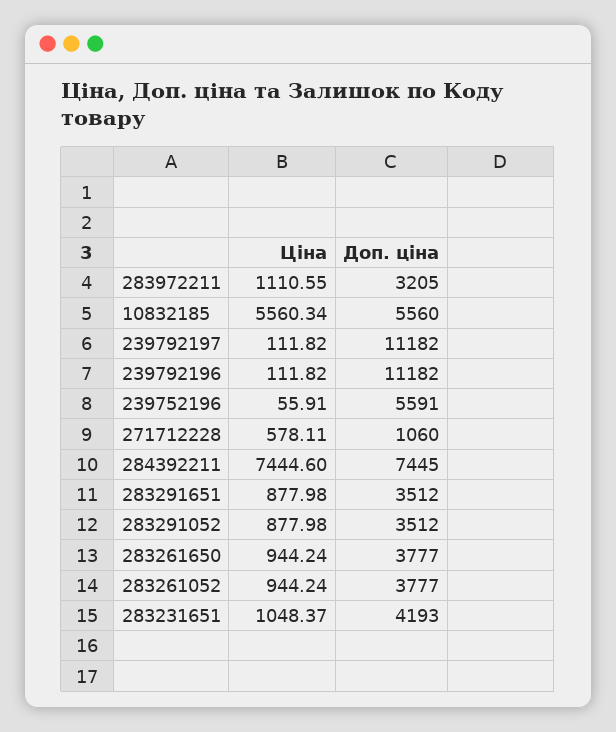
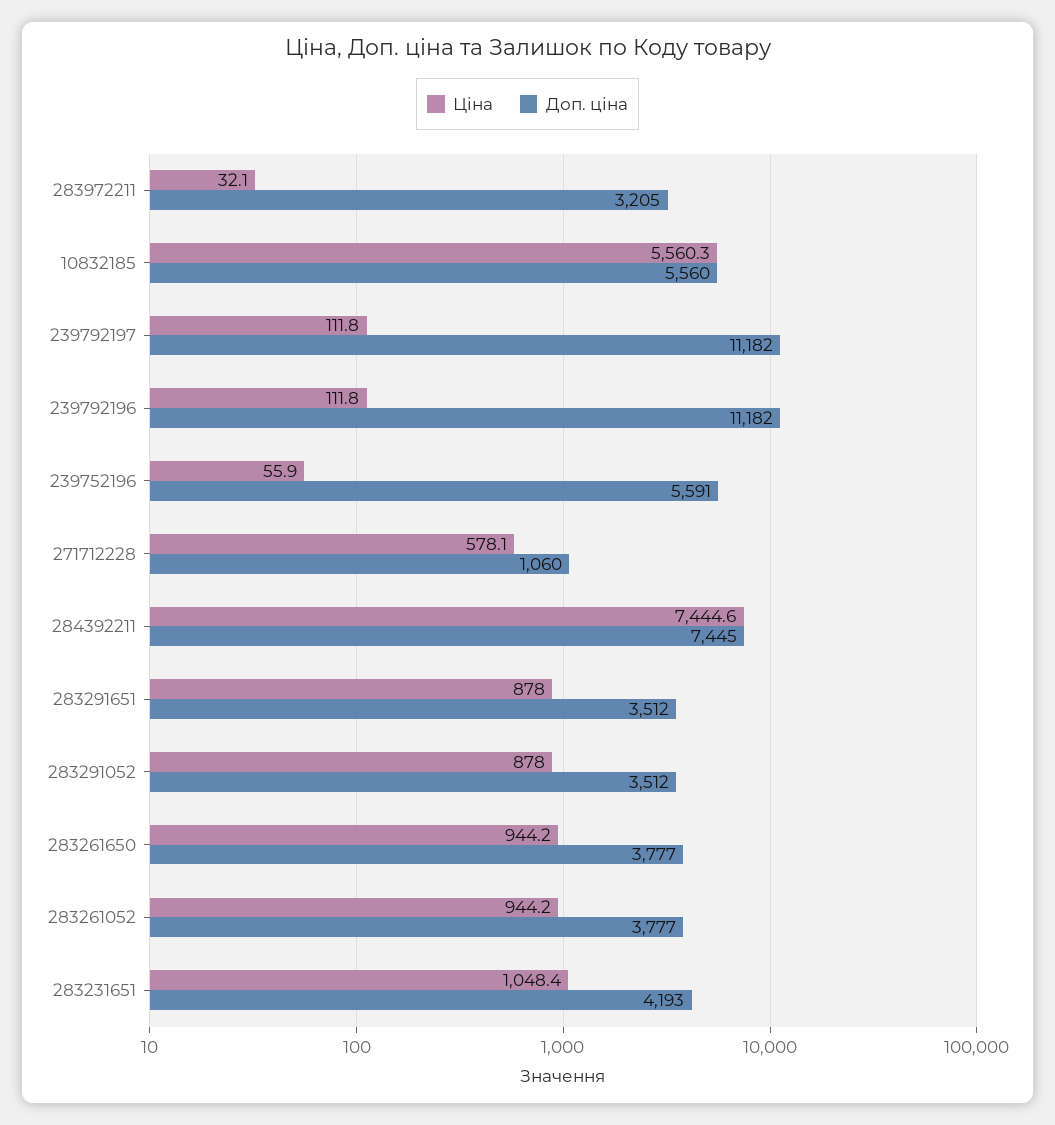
Ціна, 283972211: 1110.55 -> 32.1

